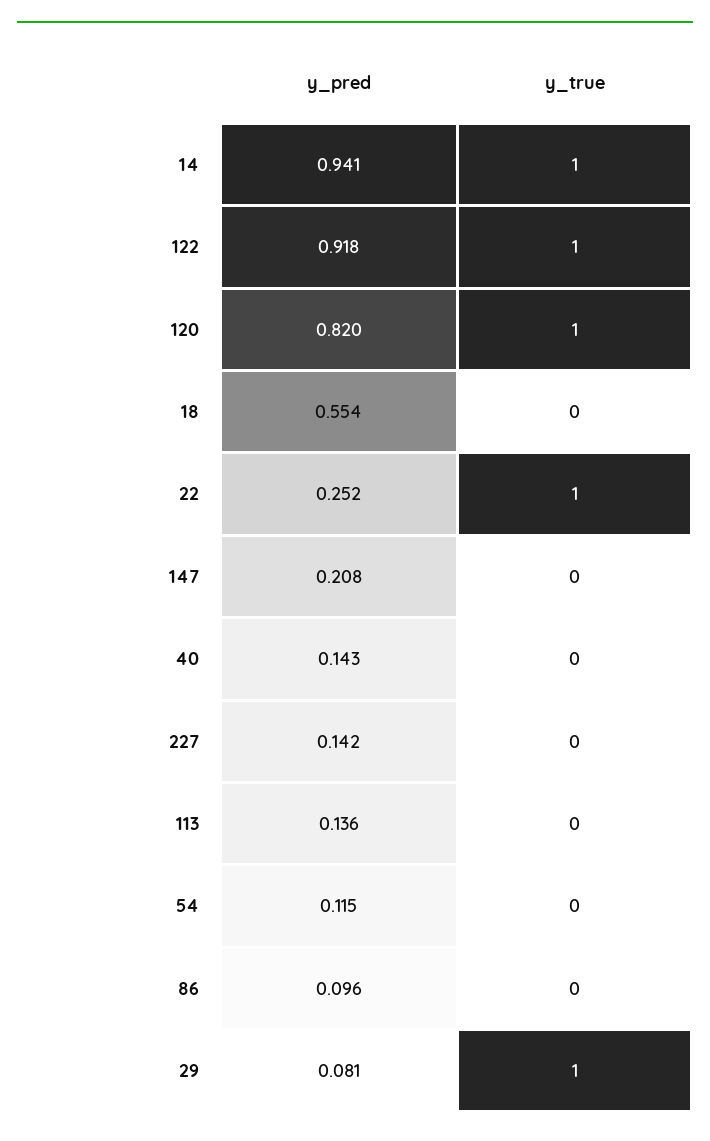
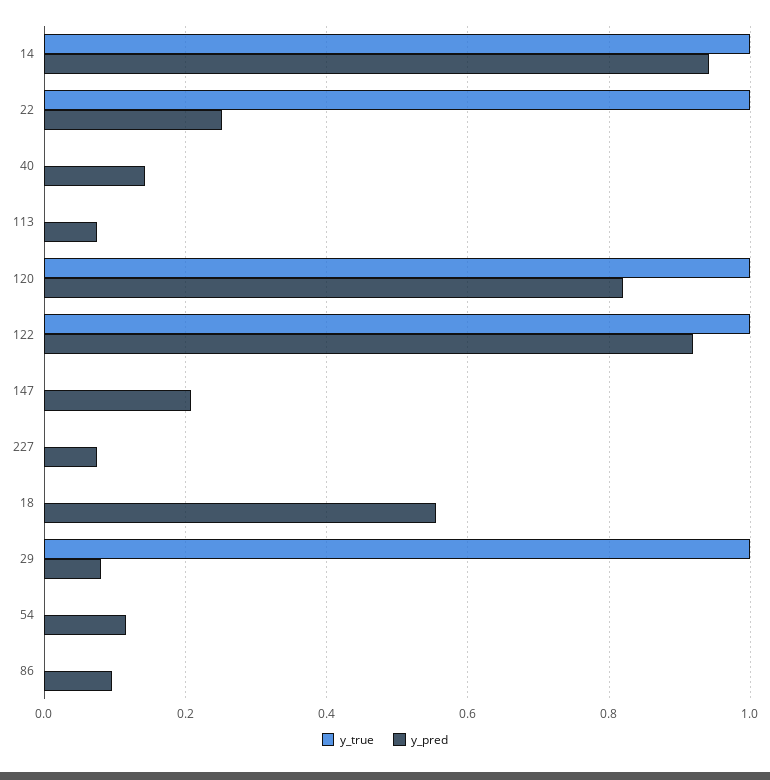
y_pred, 227: 0.142 -> 0.08
y_pred, 113: 0.136 -> 0.08

